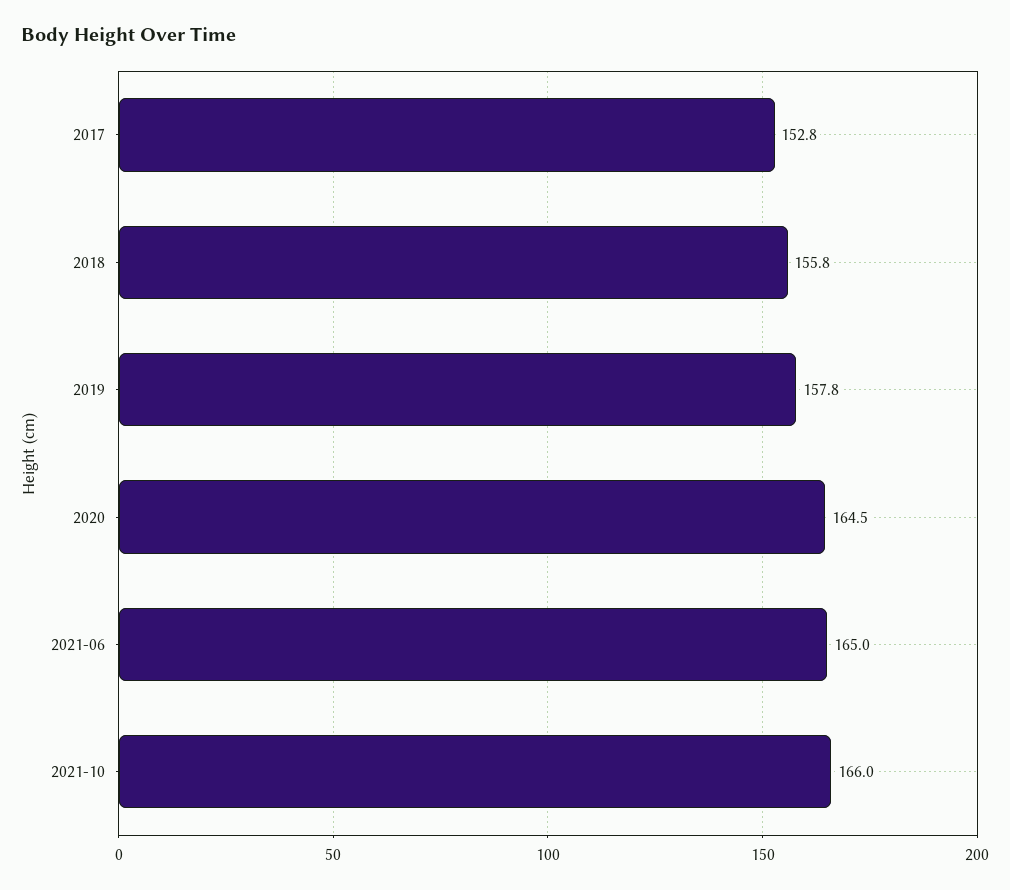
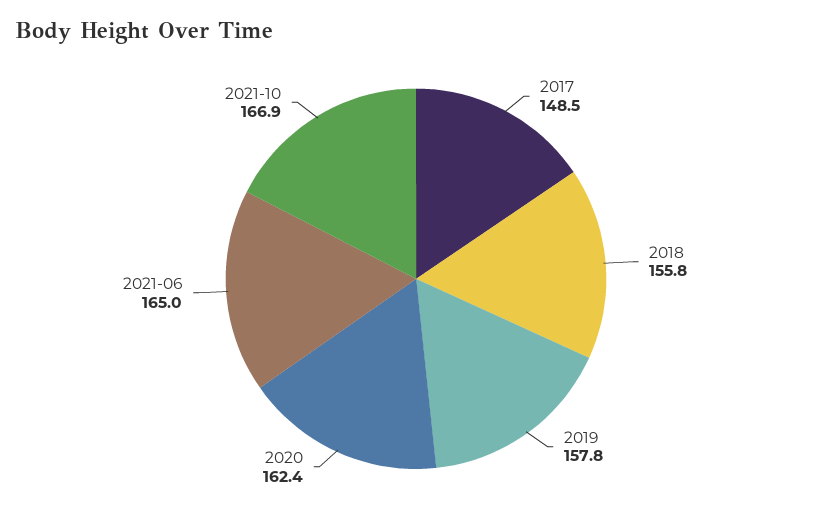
2017: 152.8 -> 148.5
2020: 164.5 -> 162.4
2021-10: 166 -> 166.9

